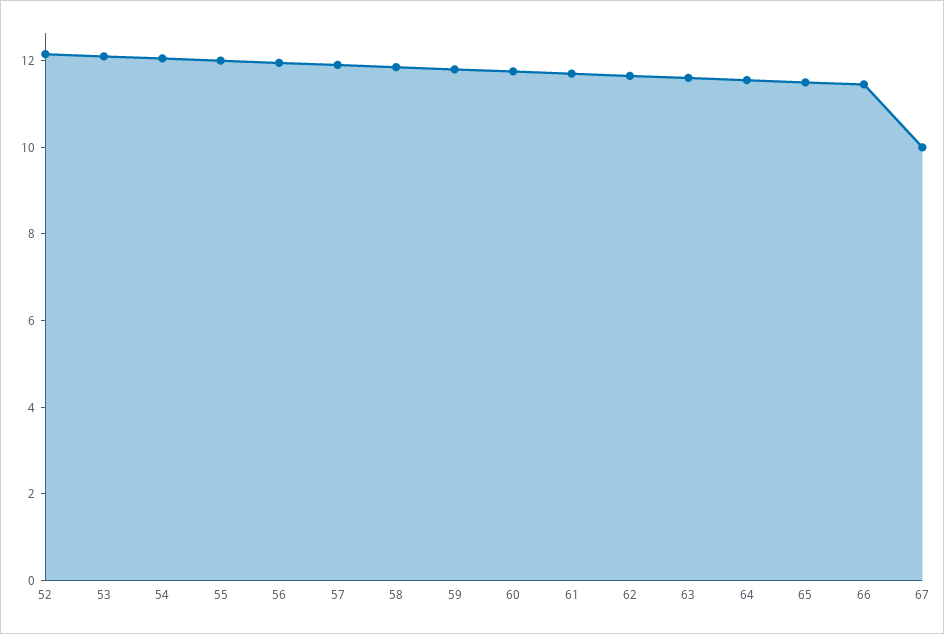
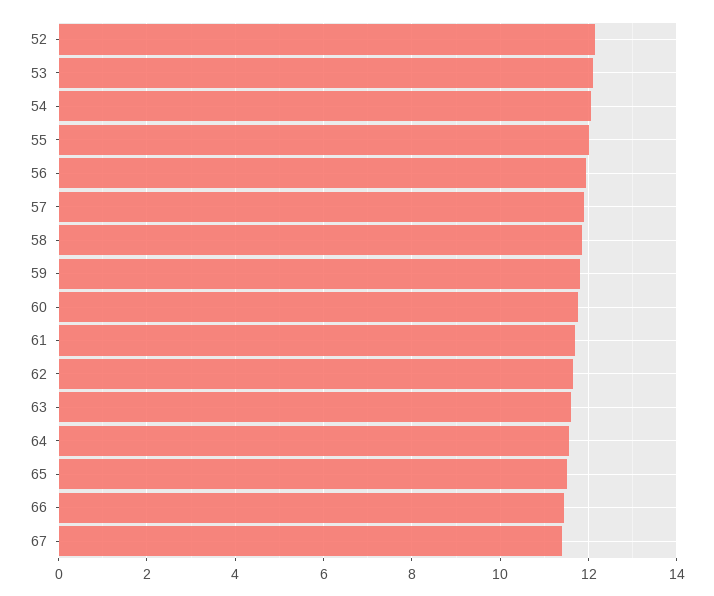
67: 10 -> 11.4

